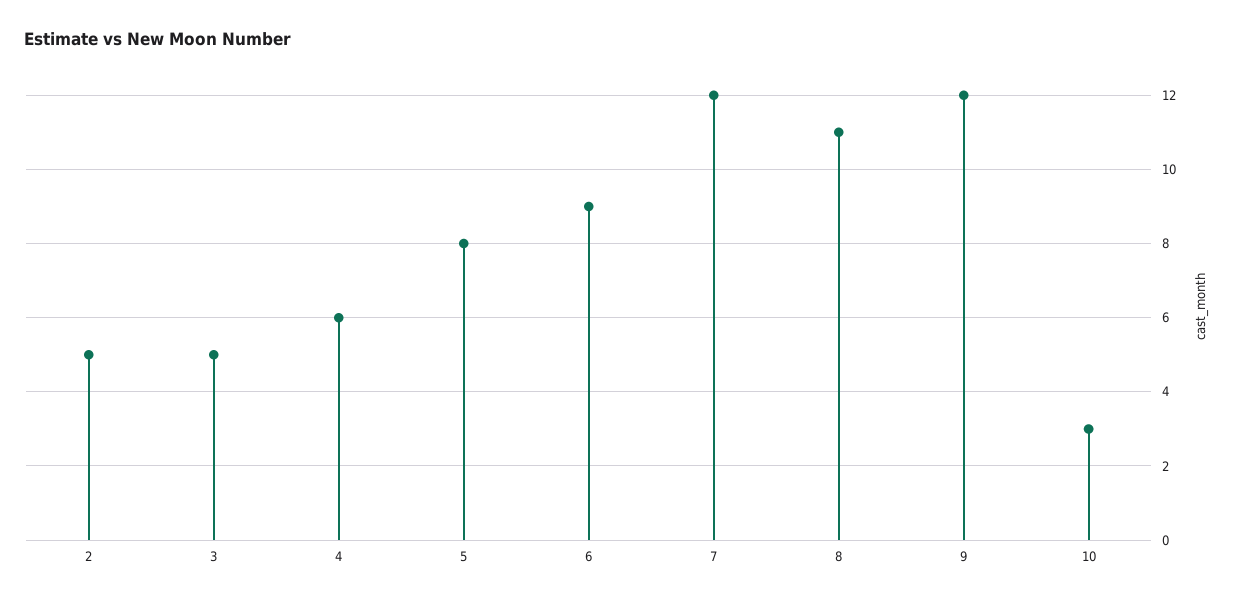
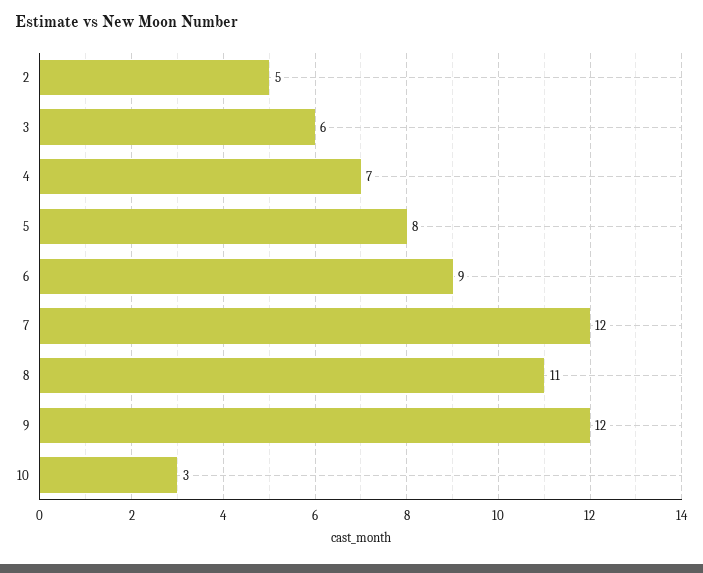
3: 5 -> 6
4: 6 -> 7

